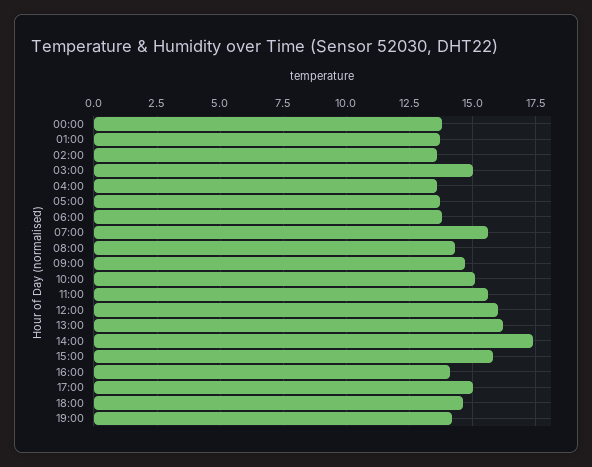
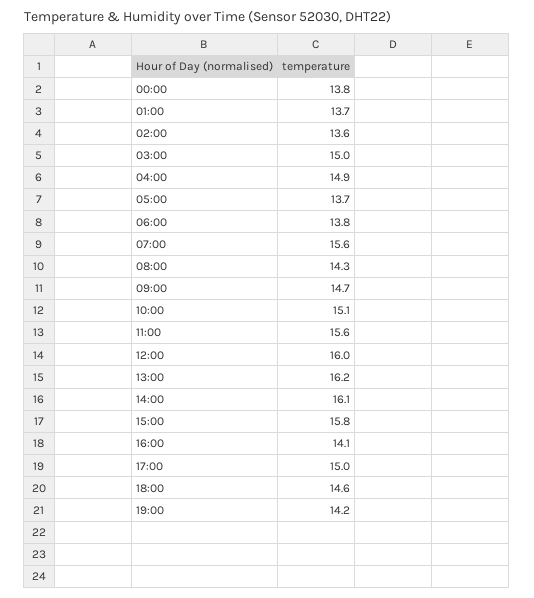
04:00: 13.5 -> 14.9
14:00: 17.5 -> 16.1

